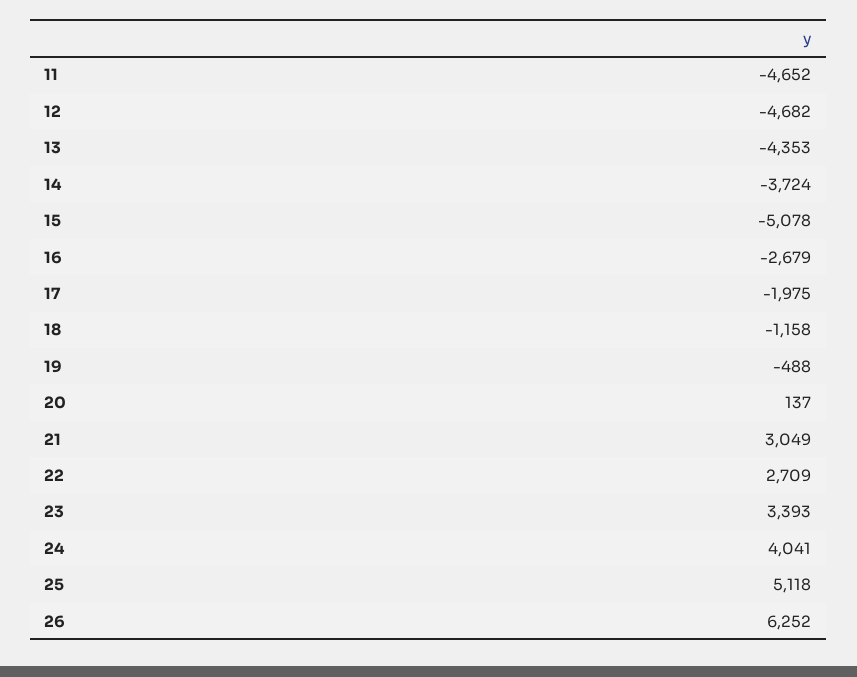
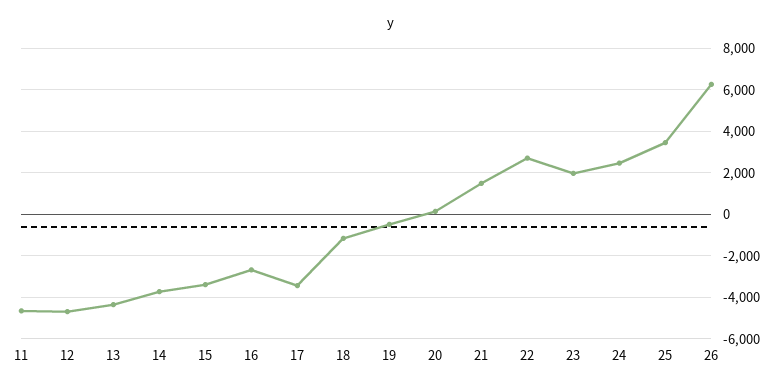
15: -5078 -> -3500
17: -1975 -> -3500
21: 3049 -> 1500
23: 3393 -> 2000
24: 4041 -> 2500
25: 5118 -> 3500

